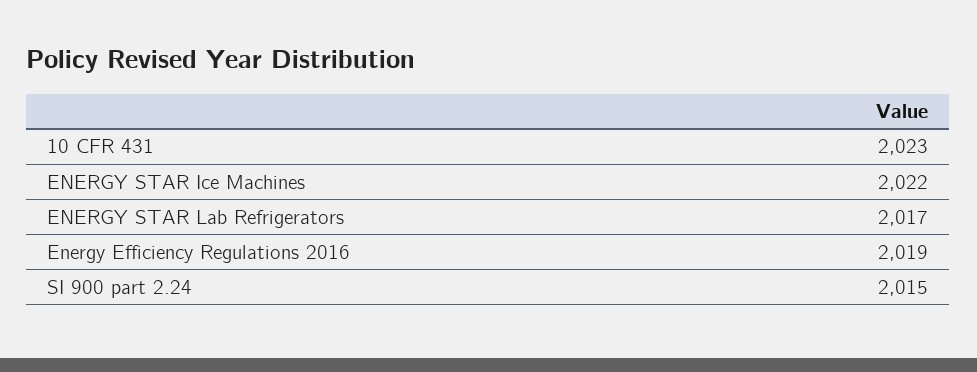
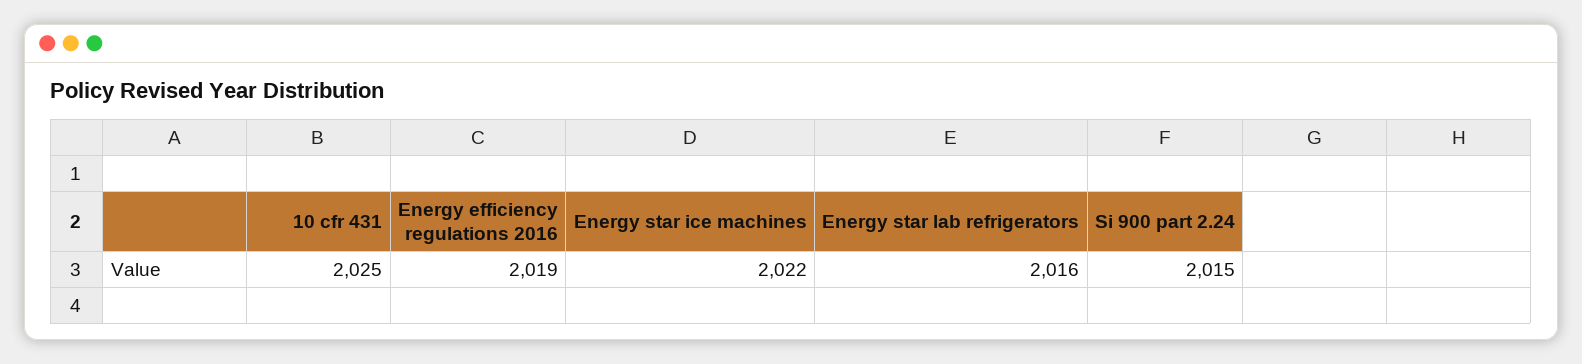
10 CFR 431: 2023 -> 2025
ENERGY STAR Lab Refrigerators: 2017 -> 2016

